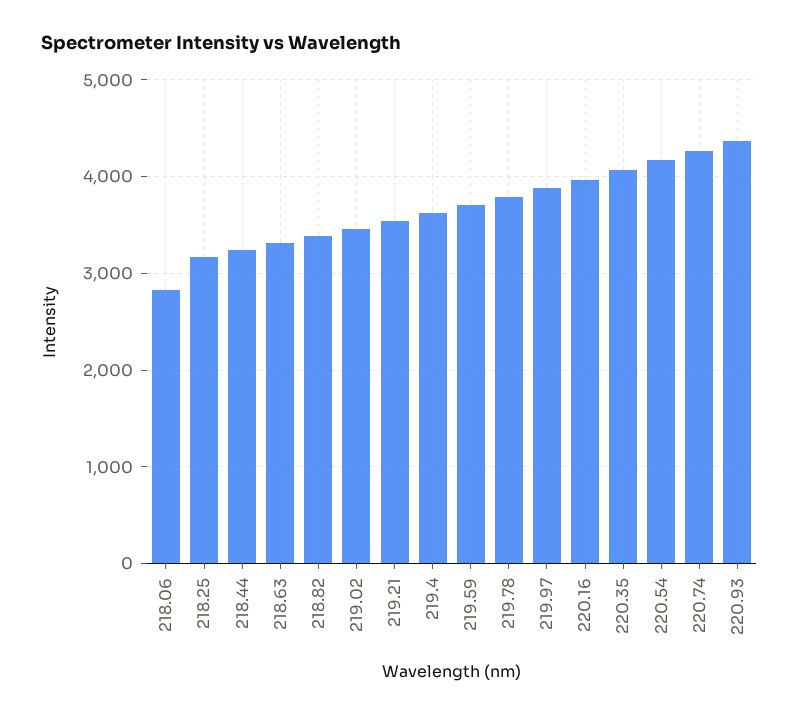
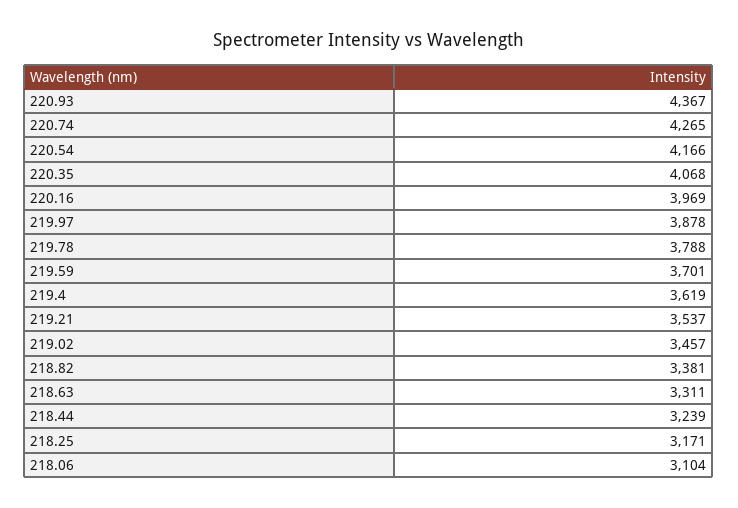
218.06: 2800 -> 3104

